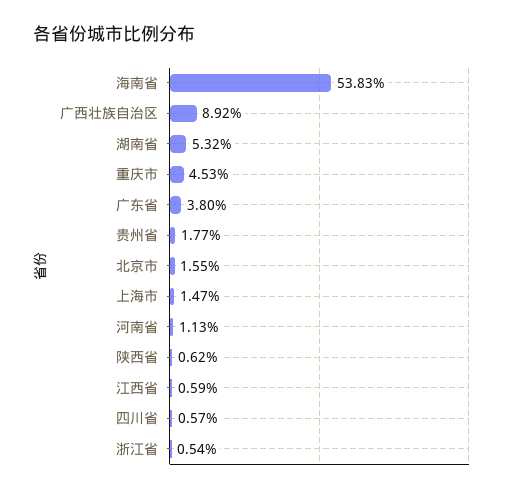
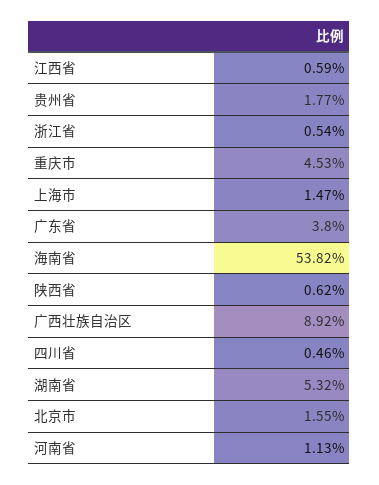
海南省: 53.83 -> 53.82
四川省: 0.57 -> 0.46

